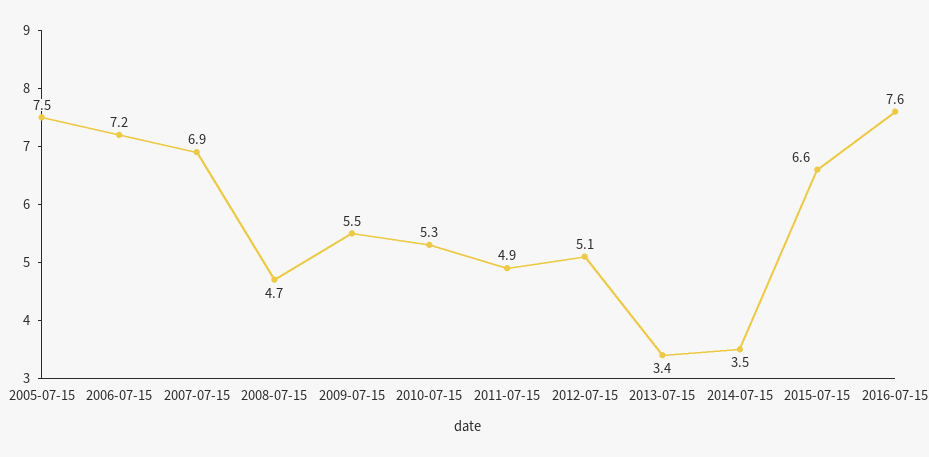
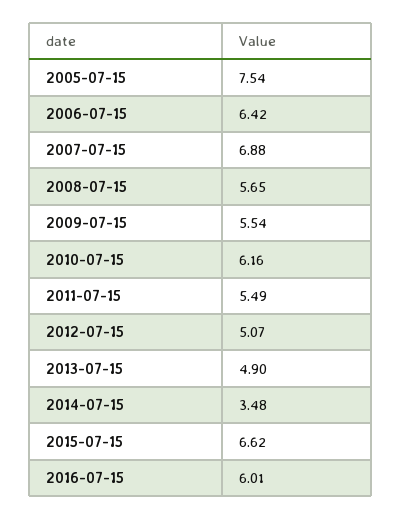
2006-07-15: 7.2 -> 6.42
2008-07-15: 4.7 -> 5.65
2010-07-15: 5.3 -> 6.16
2011-07-15: 4.9 -> 5.49
2013-07-15: 3.4 -> 4.9
2016-07-15: 7.6 -> 6.01

